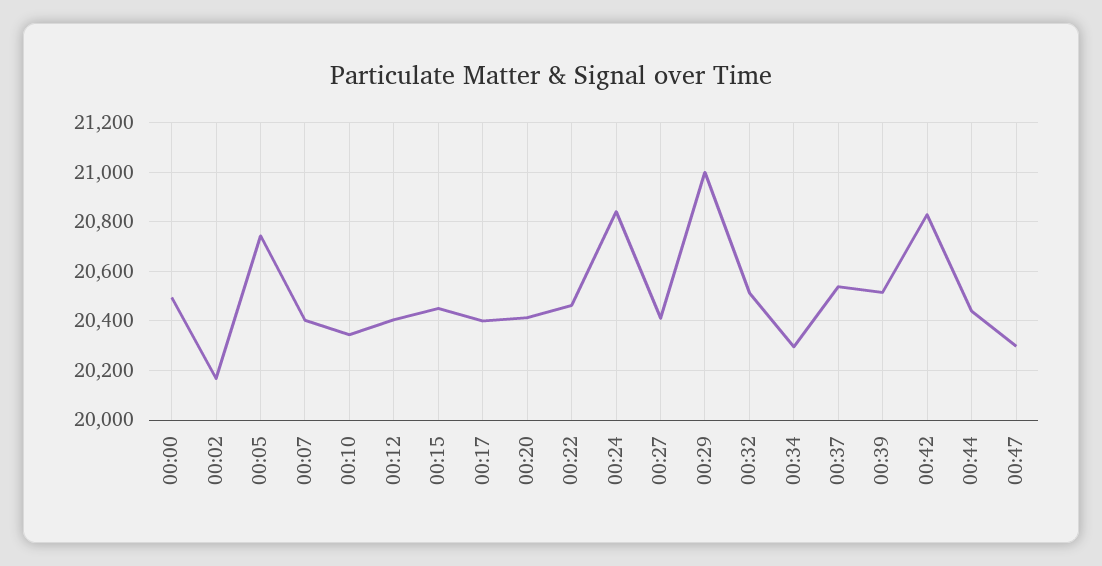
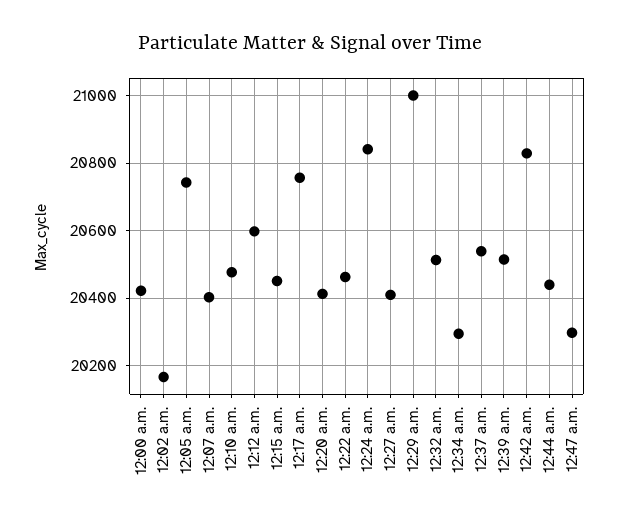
00:00: 20500 -> 20420
00:10: 20350 -> 20480
00:12: 20400 -> 20600
00:17: 20400 -> 20760

